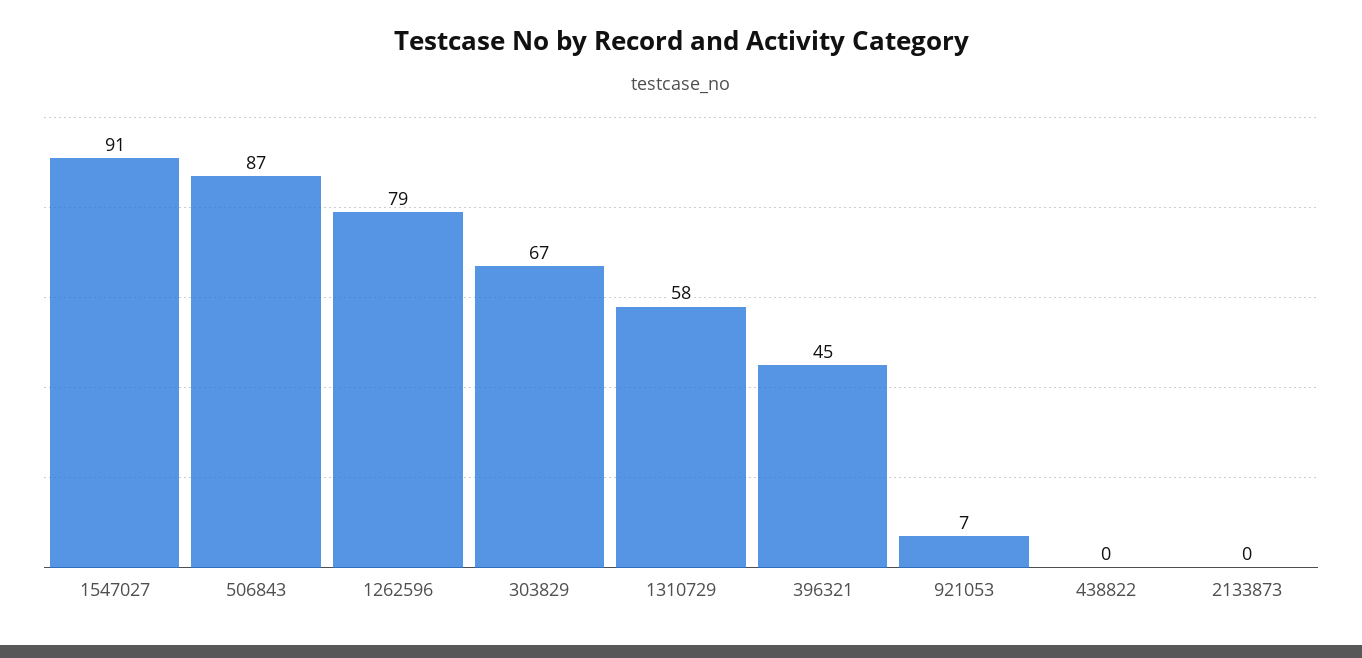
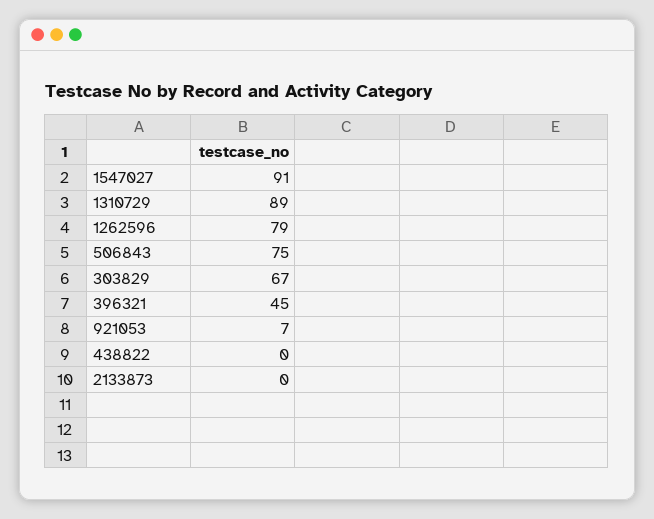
506843: 87 -> 75
1310729: 58 -> 89

